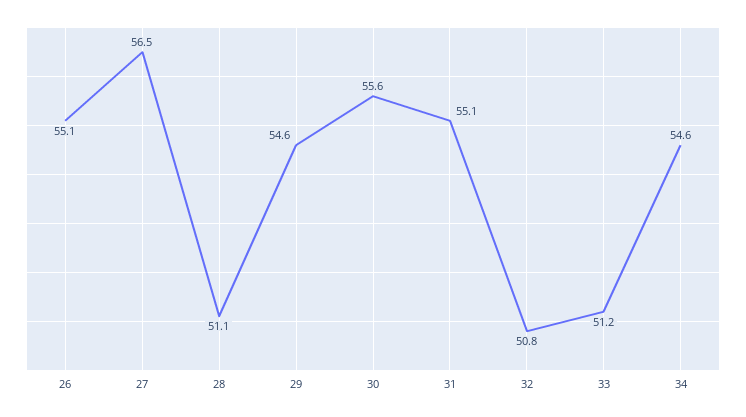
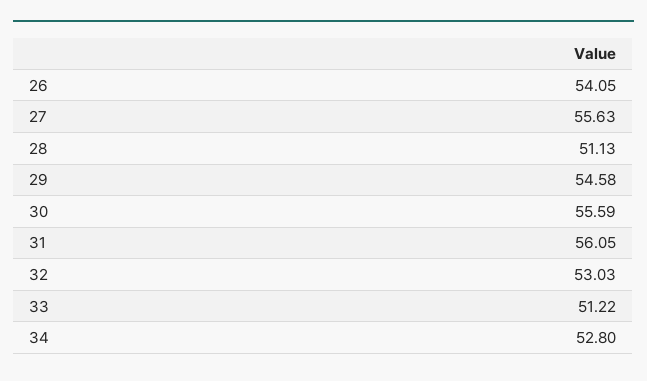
26: 55.1 -> 54.05
27: 56.5 -> 55.63
31: 55.1 -> 56.05
32: 50.8 -> 53.03
34: 54.6 -> 52.8

